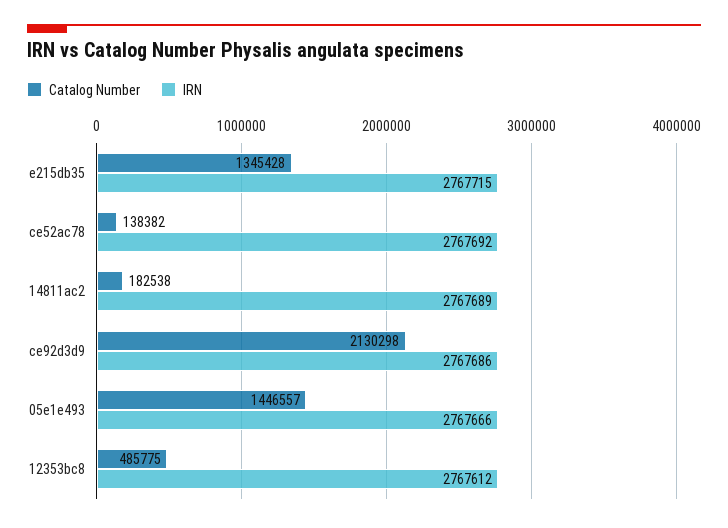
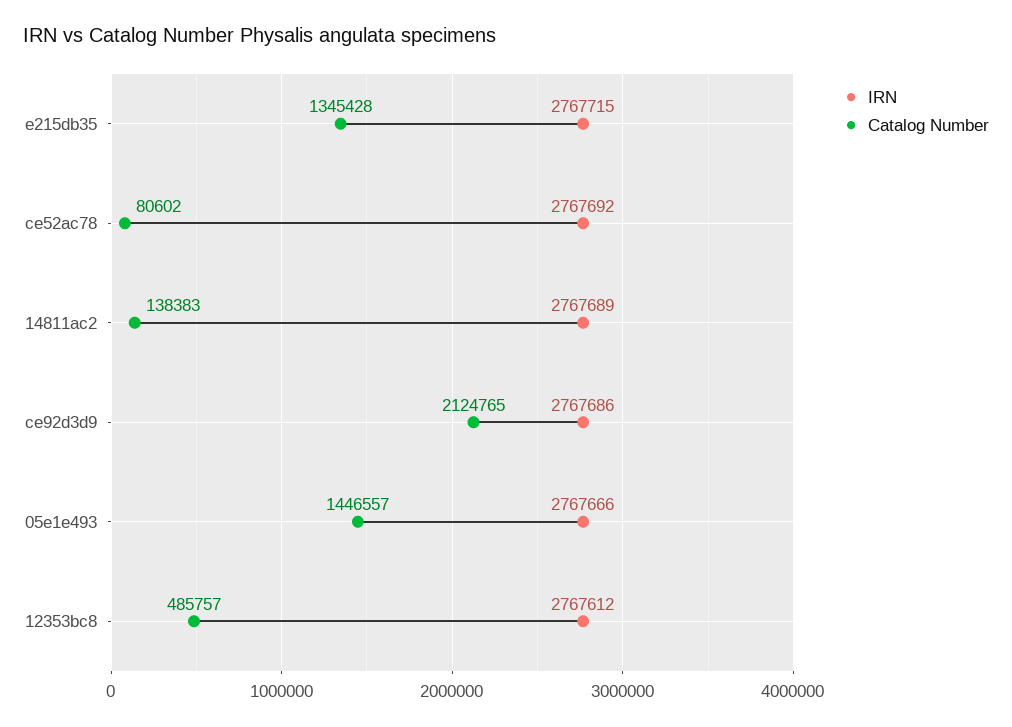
Catalog Number, ce52ac78: 138382 -> 80602
Catalog Number, 14811ac2: 182538 -> 138383
Catalog Number, ce92d3d9: 2130298 -> 2124765
Catalog Number, 12353bc8: 485775 -> 485757

